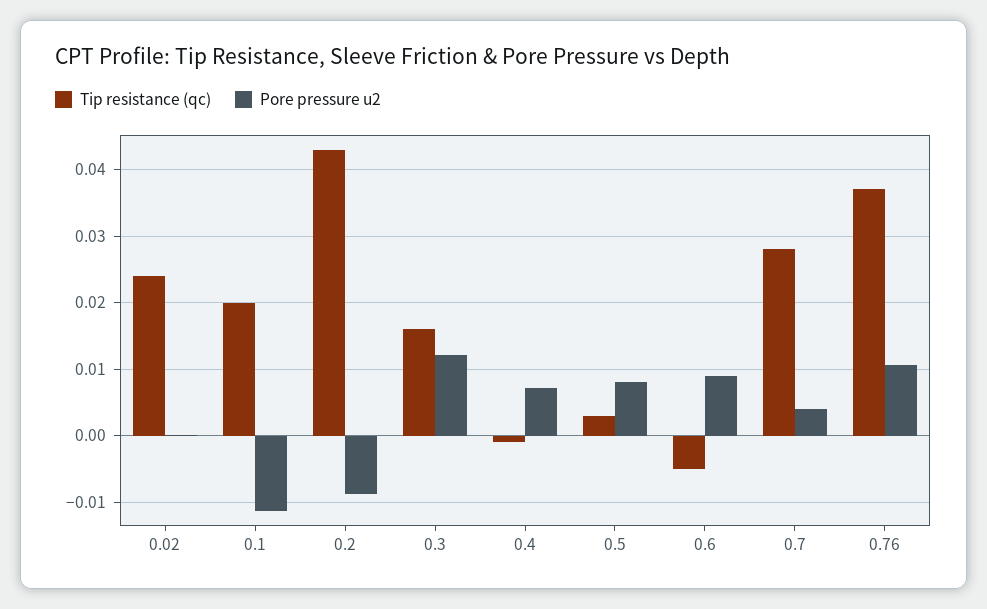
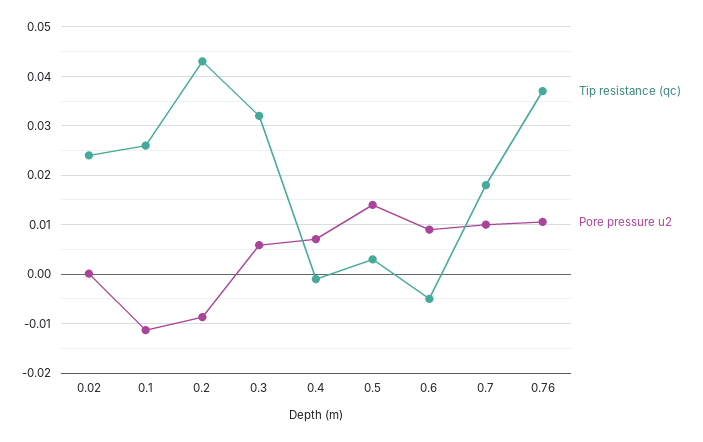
Tip resistance (qc), 0.1: 0.02 -> 0.026
Tip resistance (qc), 0.3: 0.016 -> 0.032
Pore pressure u2, 0.3: 0.012 -> 0.006
Pore pressure u2, 0.5: 0.008 -> 0.014
Tip resistance (qc), 0.7: 0.028 -> 0.018
Pore pressure u2, 0.7: 0.004 -> 0.01

